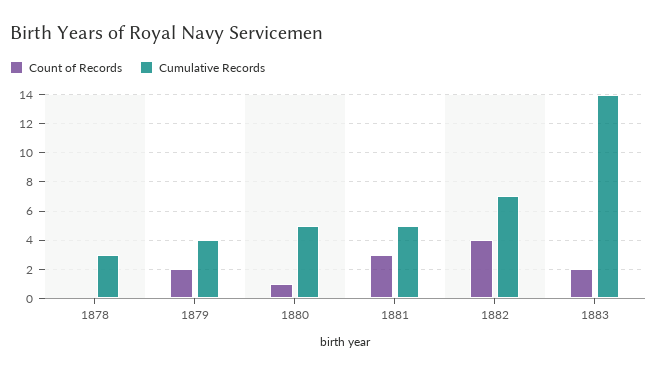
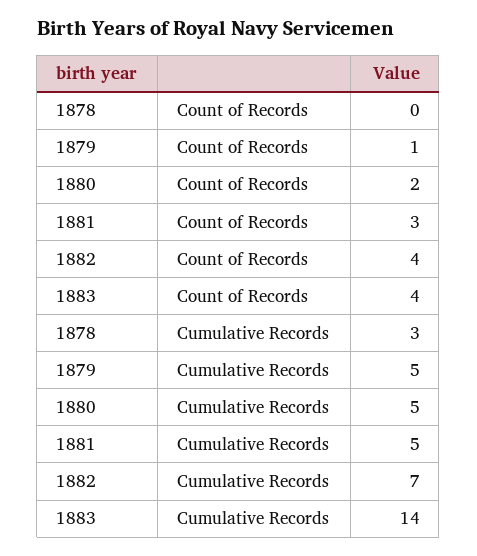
Count of Records, 1879: 2 -> 1
Cumulative Records, 1879: 4 -> 5
Count of Records, 1880: 1 -> 2
Count of Records, 1883: 2 -> 4

